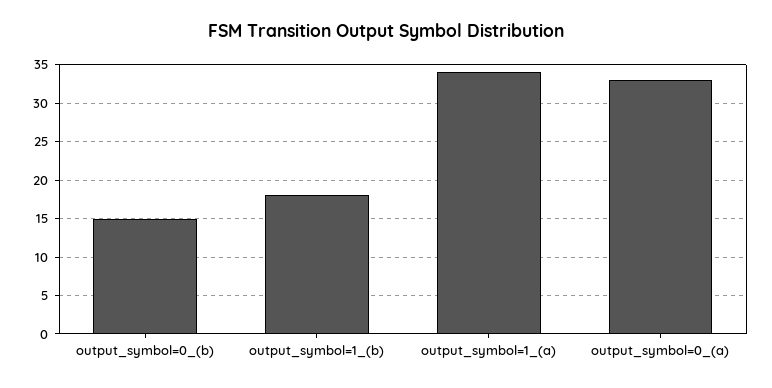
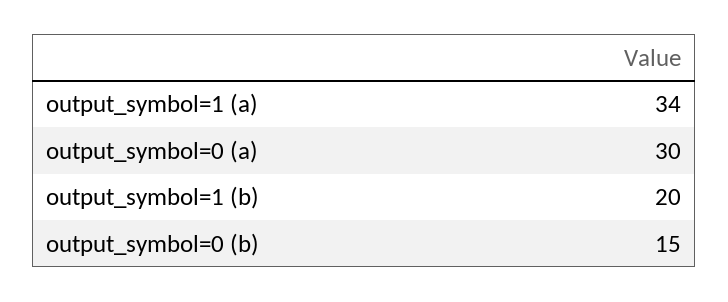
output_symbol=1_(b): 18 -> 20
output_symbol=0_(a): 33 -> 30

